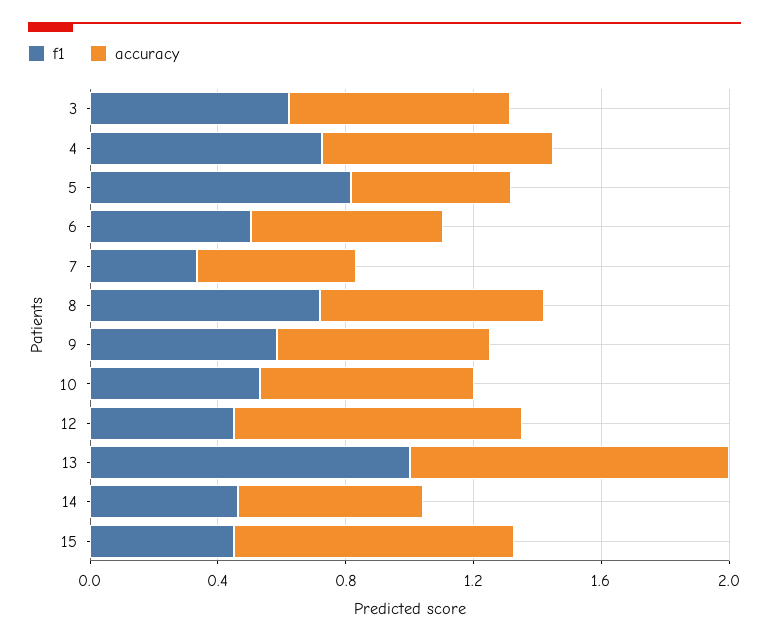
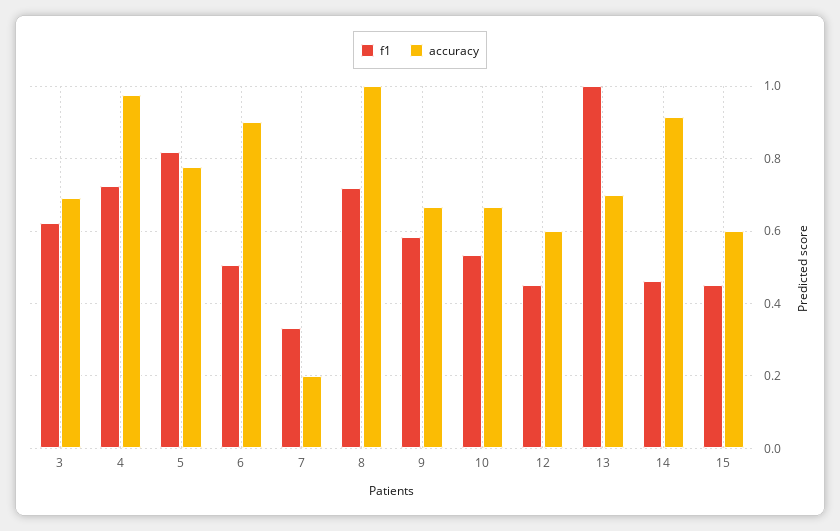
accuracy, 4: 0.7 -> 0.98
accuracy, 5: 0.5 -> 0.78
accuracy, 6: 0.6 -> 0.9
accuracy, 7: 0.5 -> 0.2
accuracy, 8: 0.7 -> 1
accuracy, 12: 0.9 -> 0.6
accuracy, 13: 1 -> 0.7
accuracy, 14: 0.6 -> 0.92
accuracy, 15: 0.9 -> 0.6

